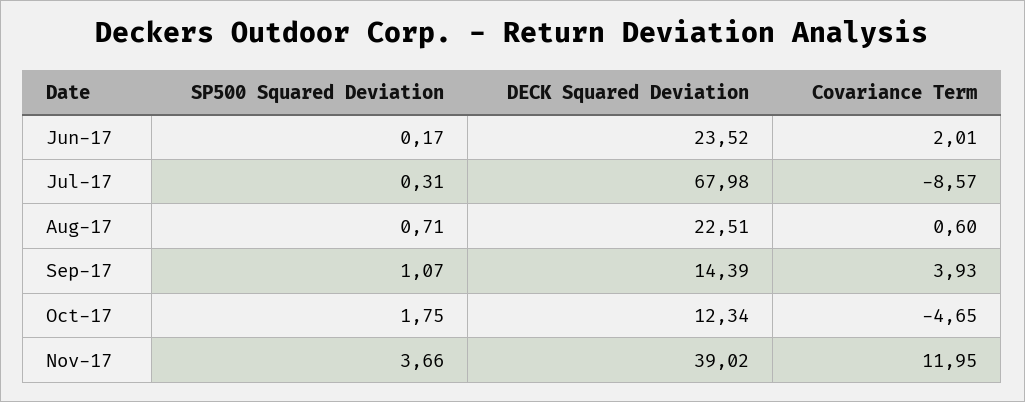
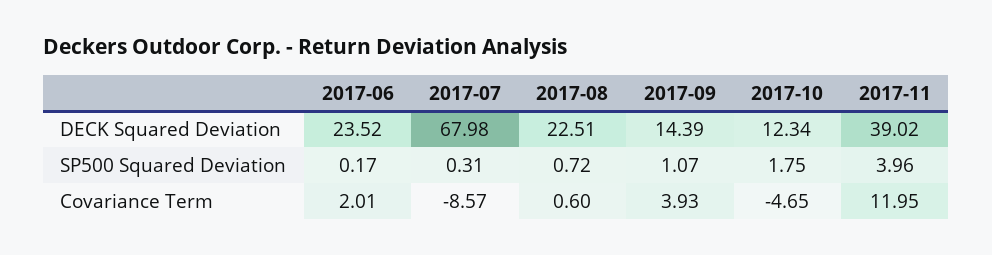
SP500 Squared Deviation, Aug-17: 0.71 -> 0.72
SP500 Squared Deviation, Nov-17: 3.66 -> 3.96

